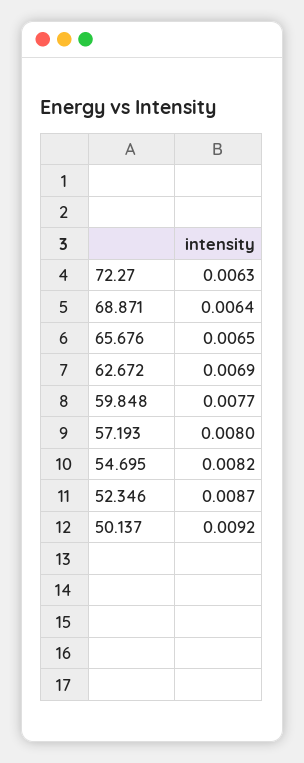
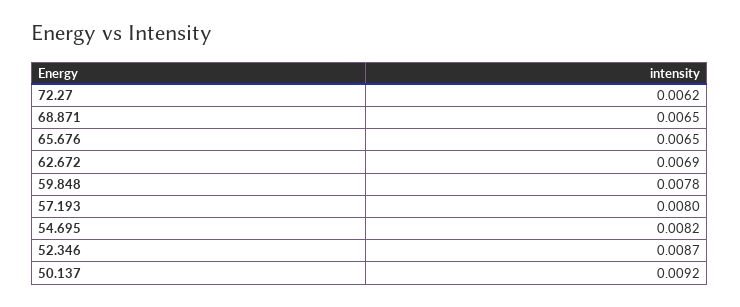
72.27: 0.0063 -> 0.0062
68.871: 0.0064 -> 0.0065
59.848: 0.0077 -> 0.0078

